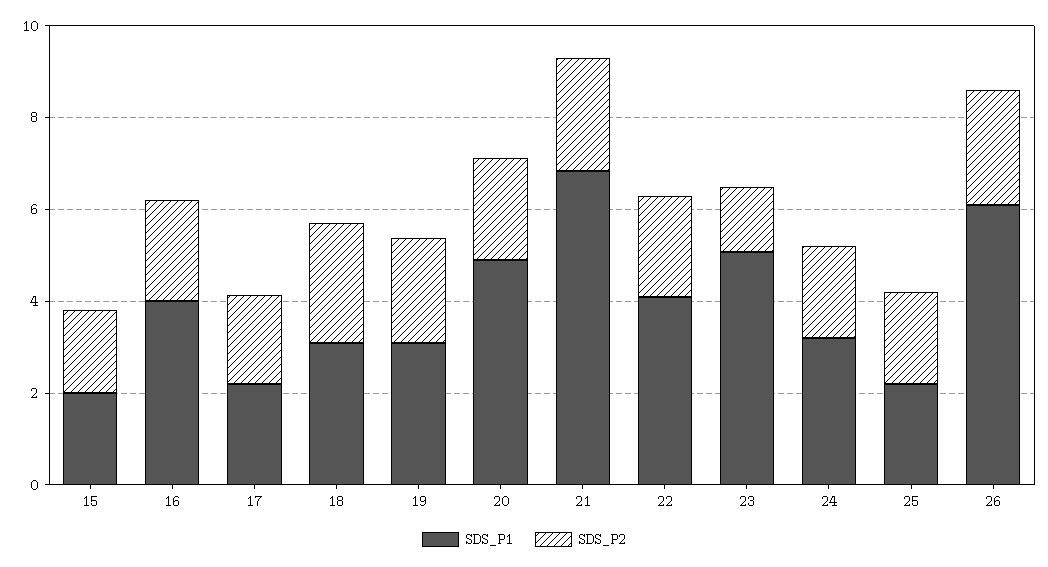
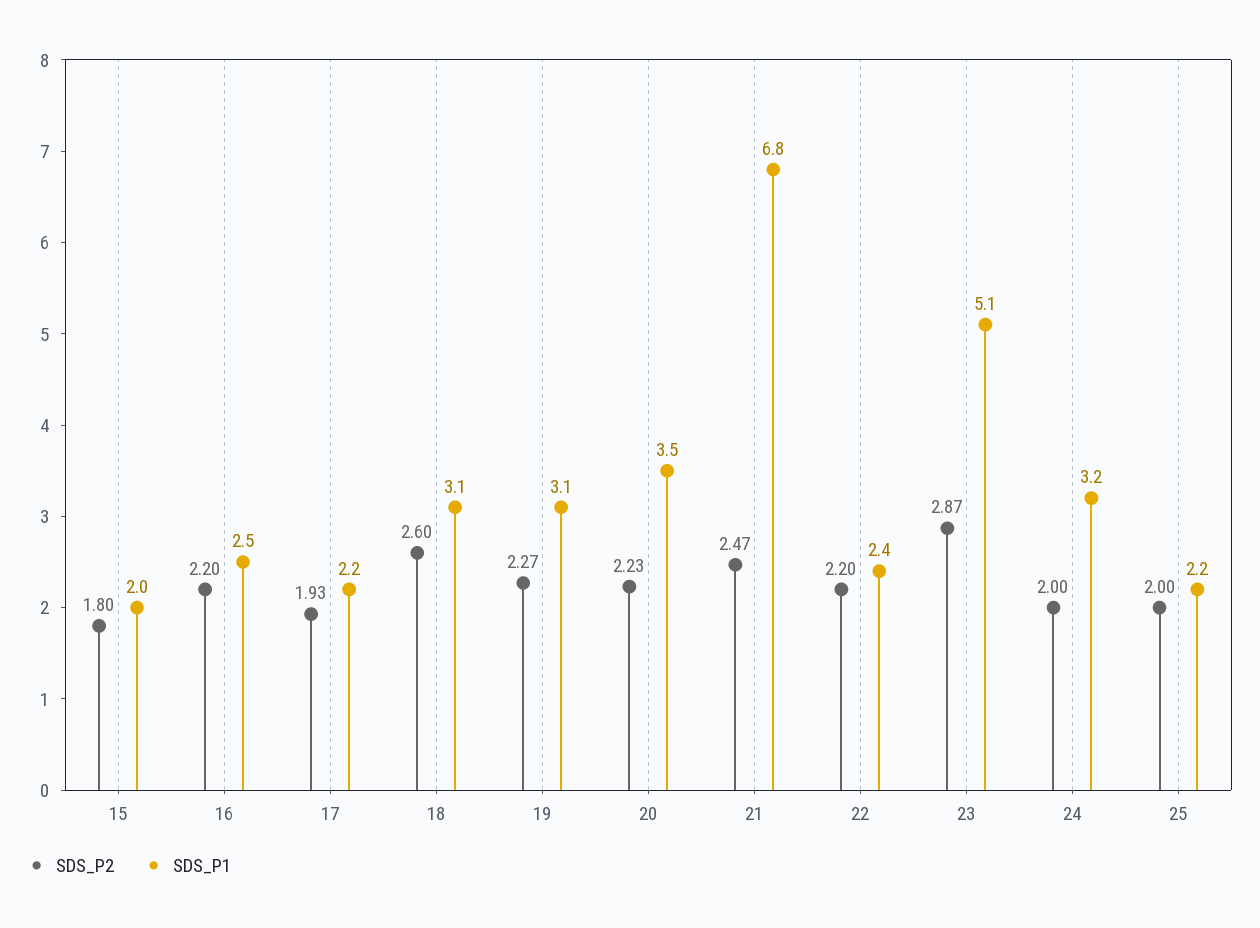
SDS_P1, 16: 4 -> 2.5
SDS_P1, 20: 5 -> 3.5
SDS_P1, 22: 4 -> 2.4
SDS_P2, 23: 1.5 -> 2.87
SDS_P1, 26: 6 -> none
SDS_P2, 26: 2.5 -> none

